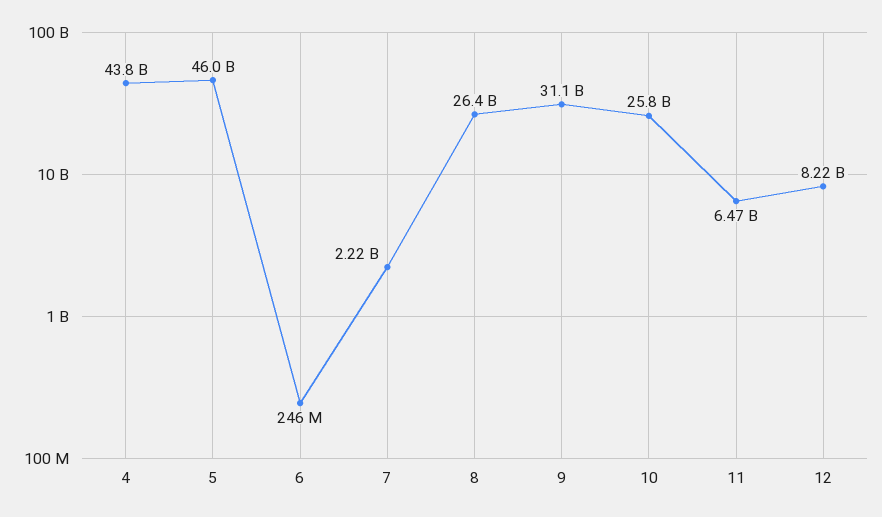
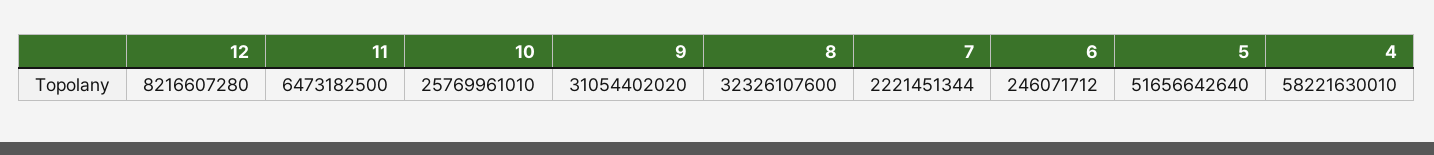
4: 43800000000 -> 58221630010
5: 46000000000 -> 51656642640
8: 26400000000 -> 32326107600

